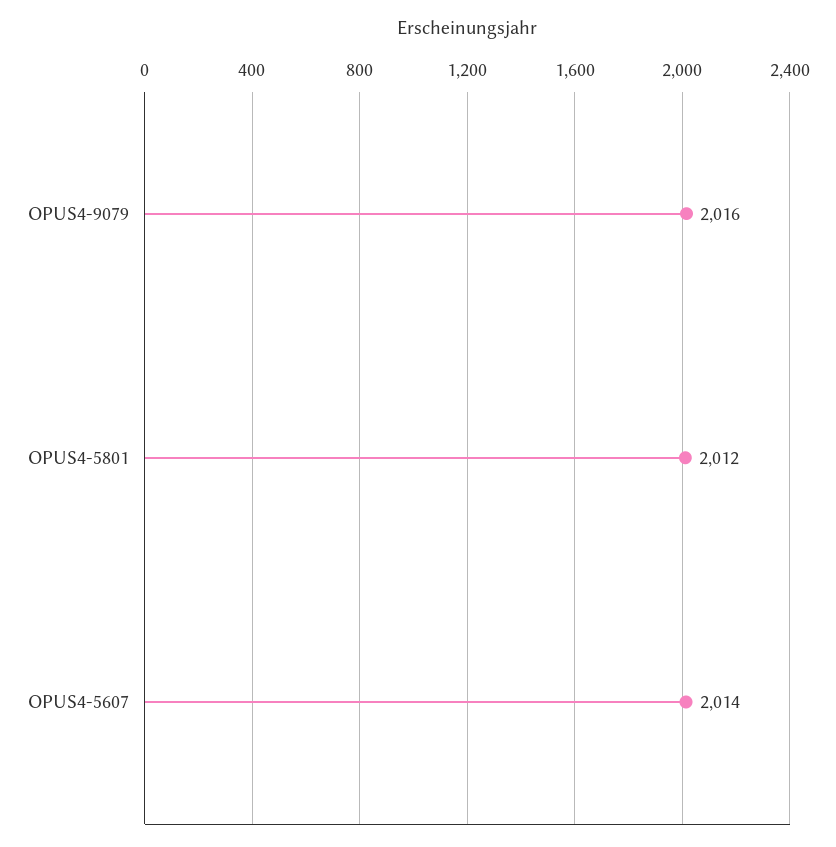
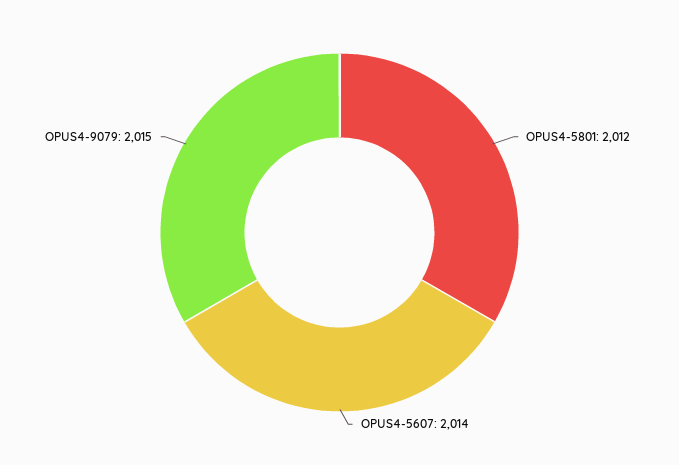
OPUS4-9079: 2016 -> 2015

